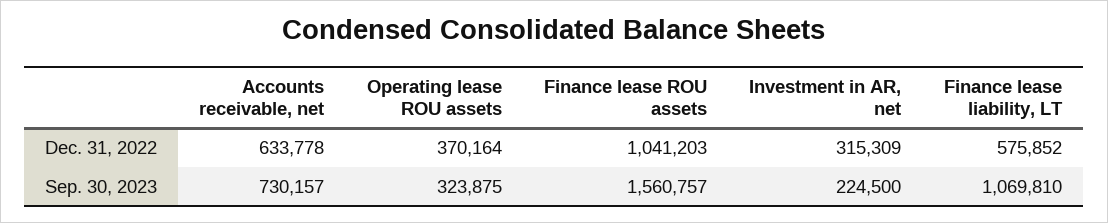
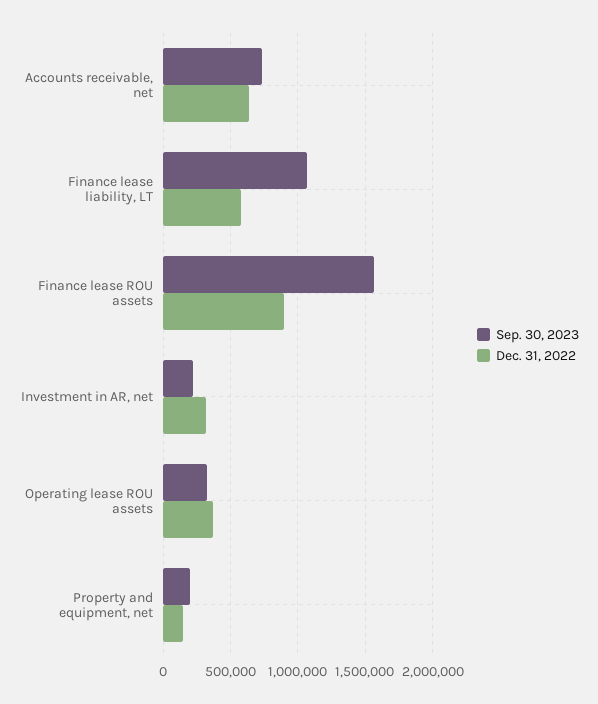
Dec. 31, 2022, Finance lease ROU assets: 1041203 -> 900000
Sep. 30, 2023, Property and equipment, net: none -> 200000
Dec. 31, 2022, Property and equipment, net: none -> 150000

